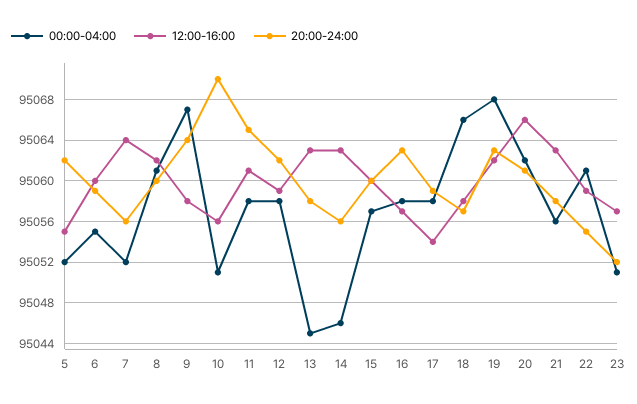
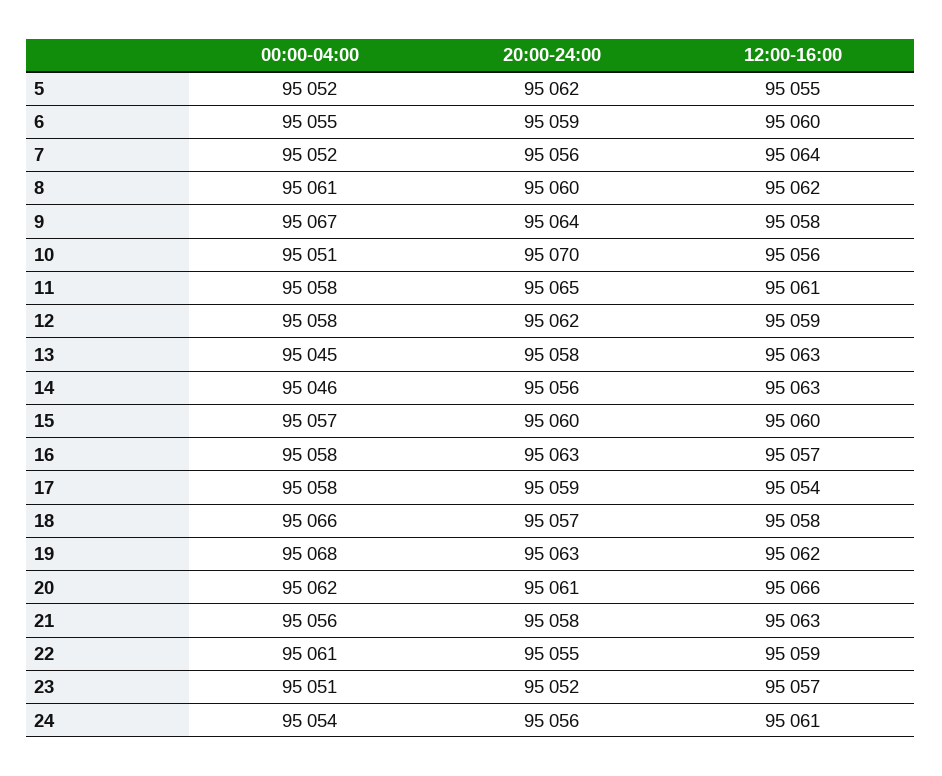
00:00-04:00, 24: none -> 95054
20:00-24:00, 24: none -> 95056
12:00-16:00, 24: none -> 95061

